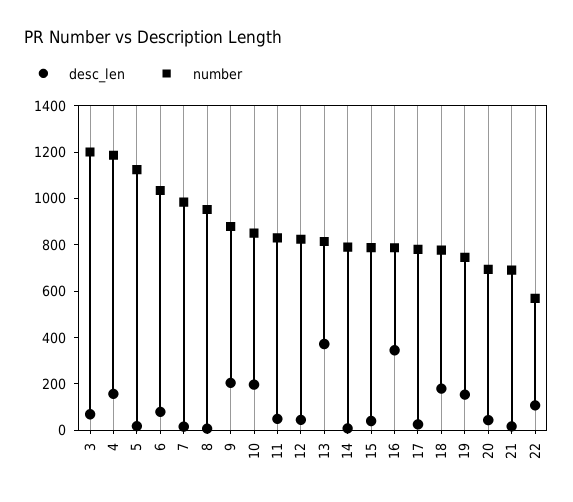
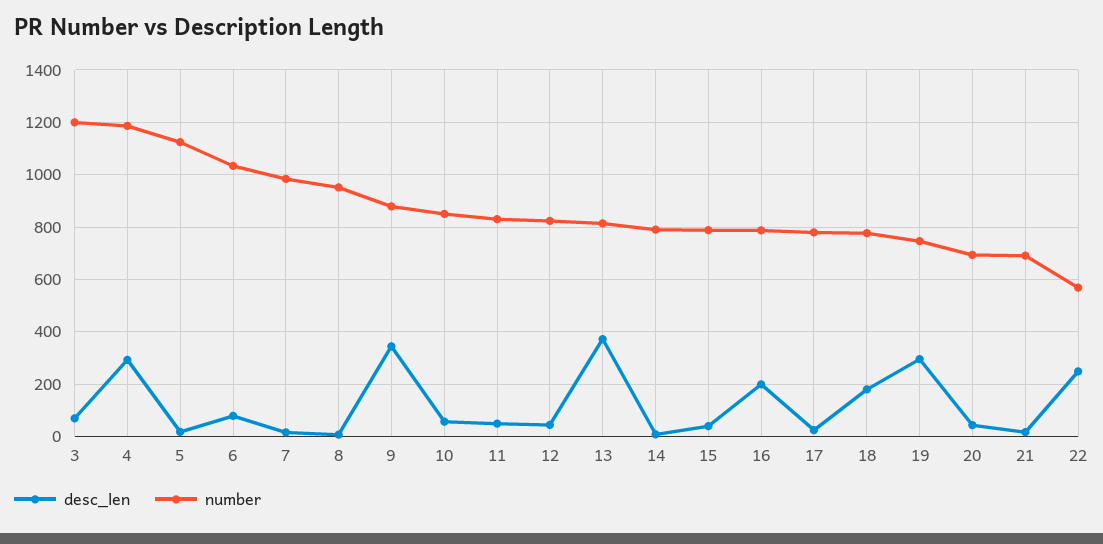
desc_len, 4: 150 -> 300
desc_len, 9: 200 -> 350
desc_len, 10: 200 -> 50
desc_len, 16: 350 -> 200
desc_len, 19: 150 -> 300
desc_len, 22: 100 -> 250

